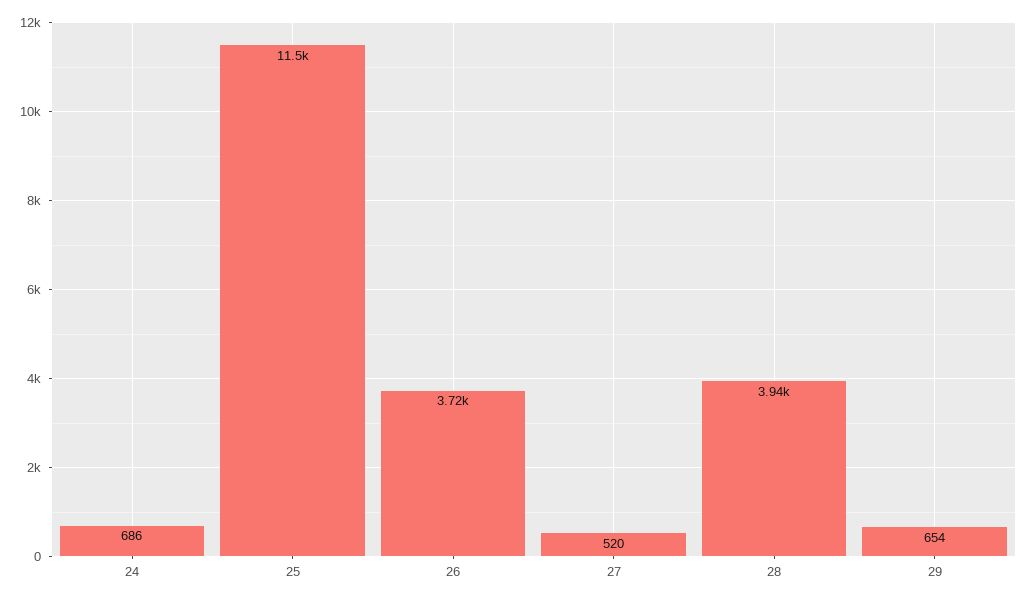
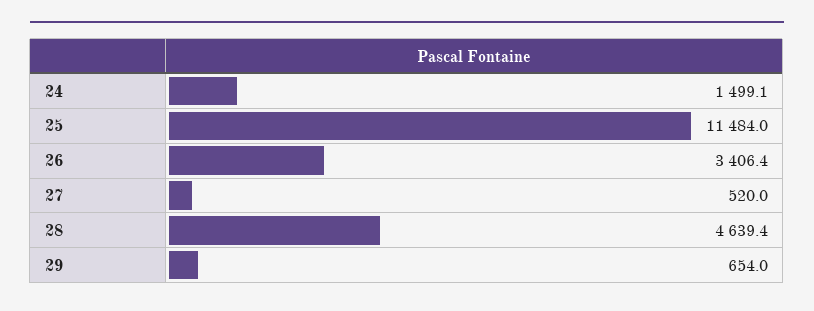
24: 686 -> 1499.1
26: 3720 -> 3406.4
28: 3940 -> 4639.4

